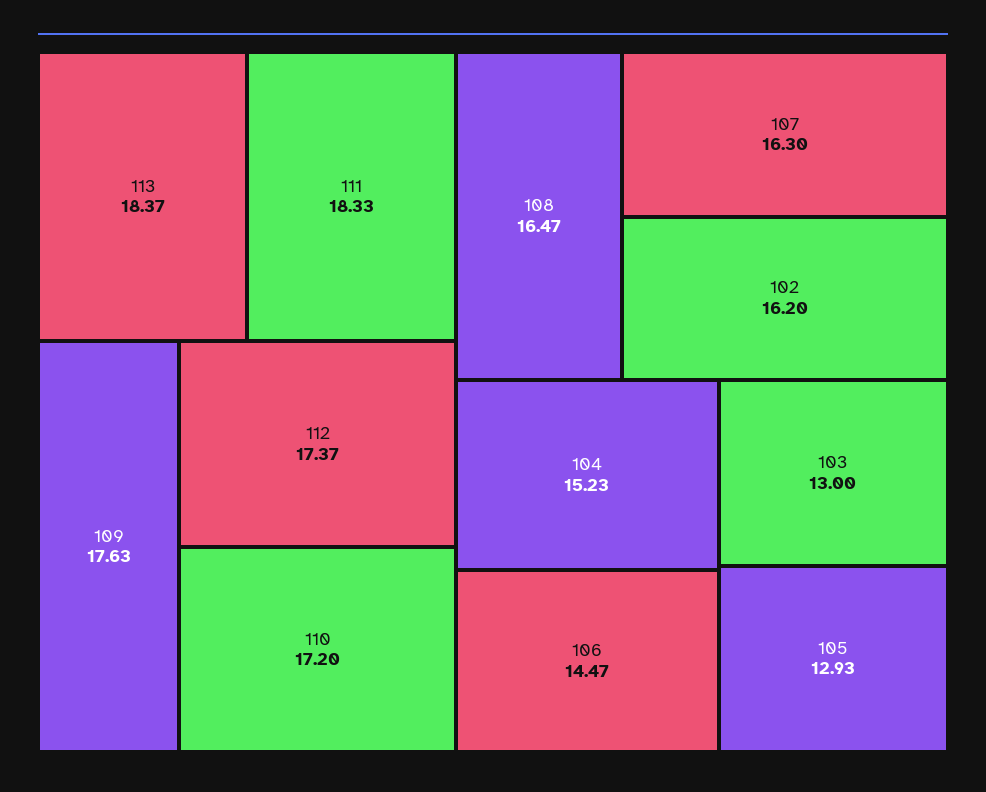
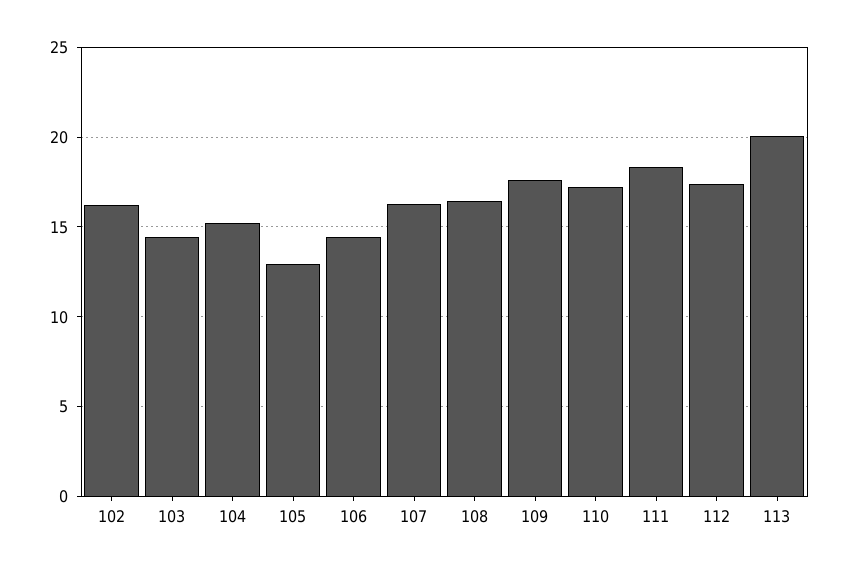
113: 18.37 -> 20
103: 13 -> 14.5

